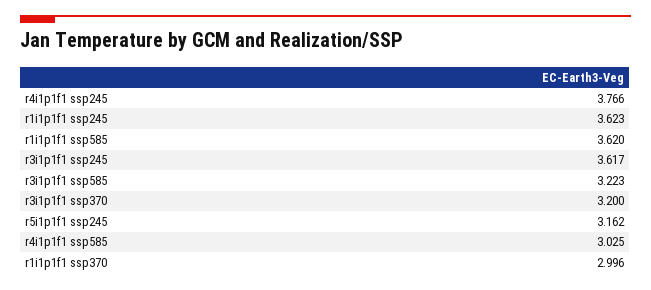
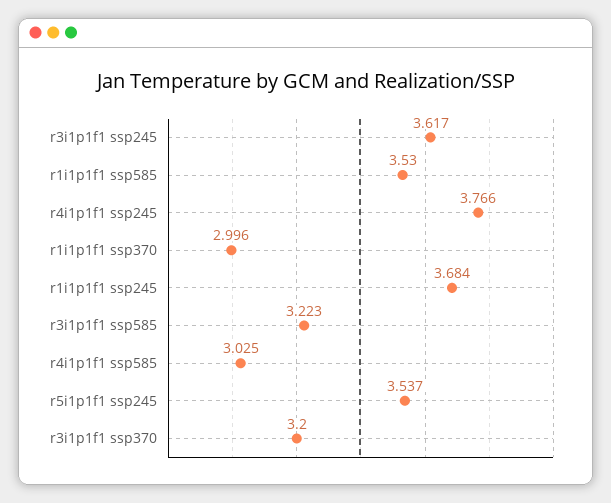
r1i1p1f1 ssp245: 3.623 -> 3.684
r1i1p1f1 ssp585: 3.62 -> 3.53
r5i1p1f1 ssp245: 3.162 -> 3.537

